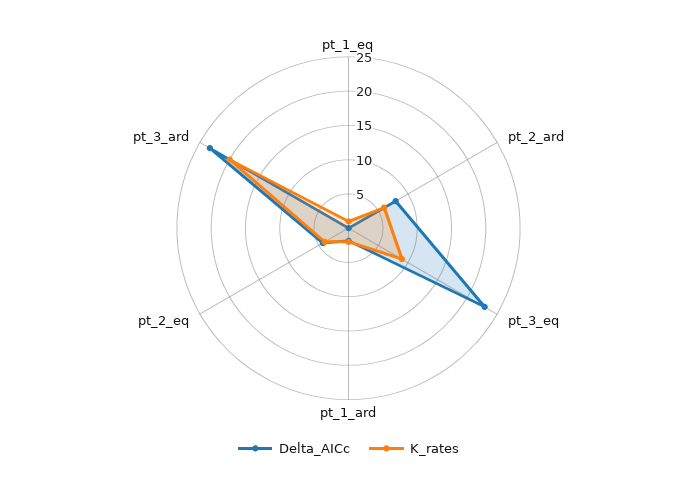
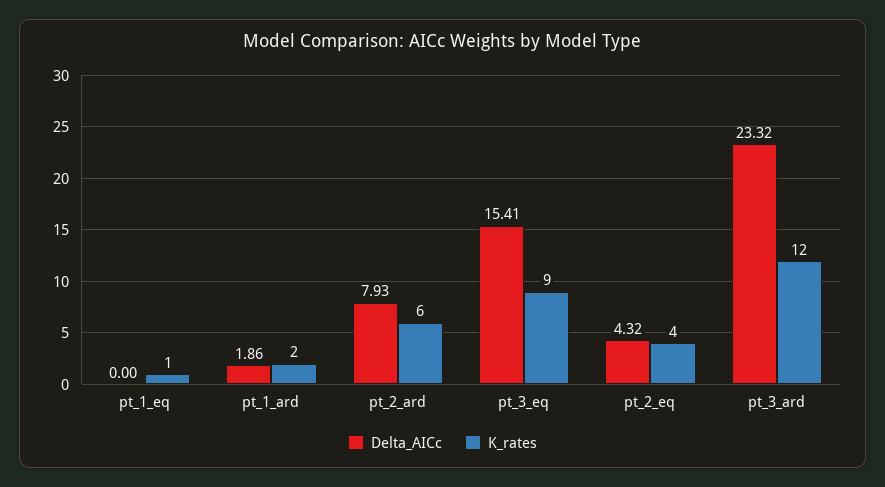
Delta_AICc, pt_3_eq: 22.5 -> 15.41
K_rates, pt_3_ard: 20 -> 12

